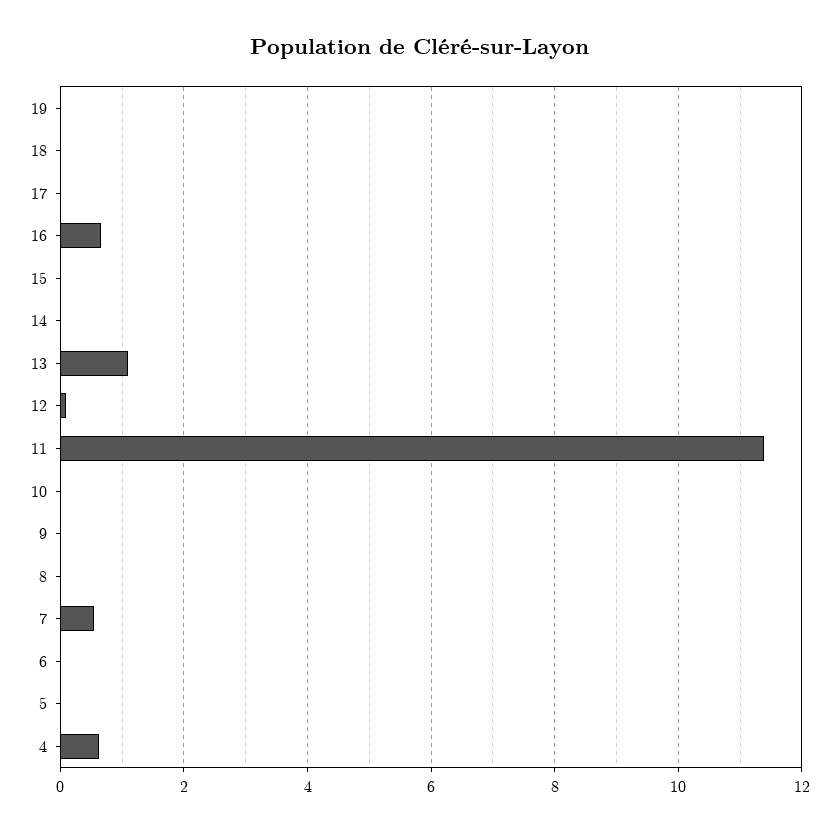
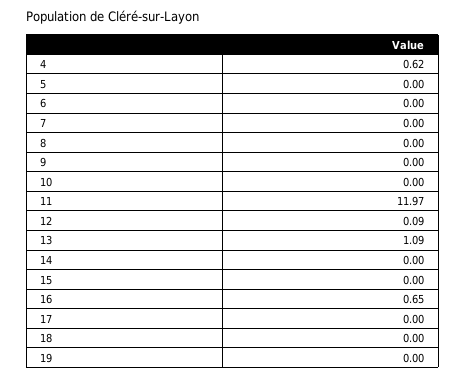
11: 11.4 -> 11.97
7: 0.6 -> 0

